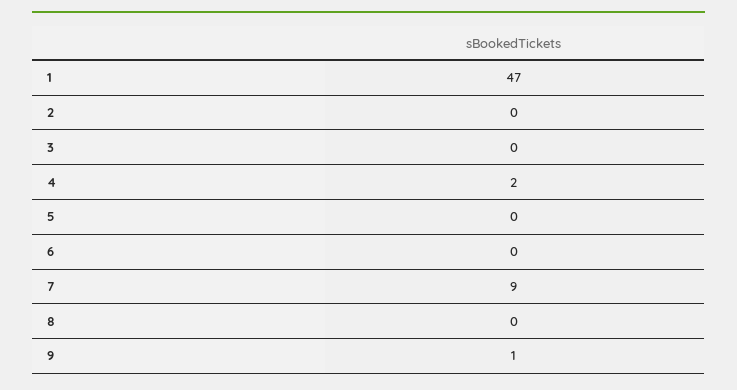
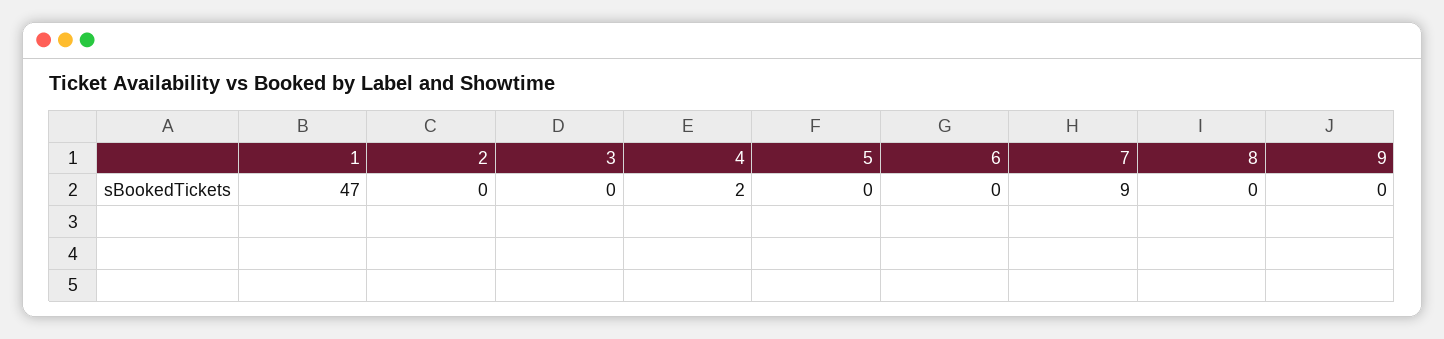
9: 1 -> 0

